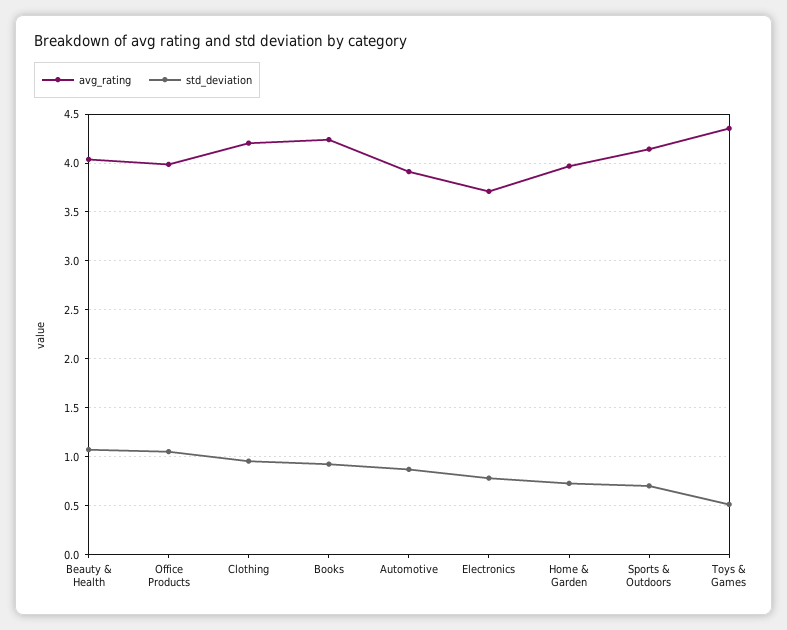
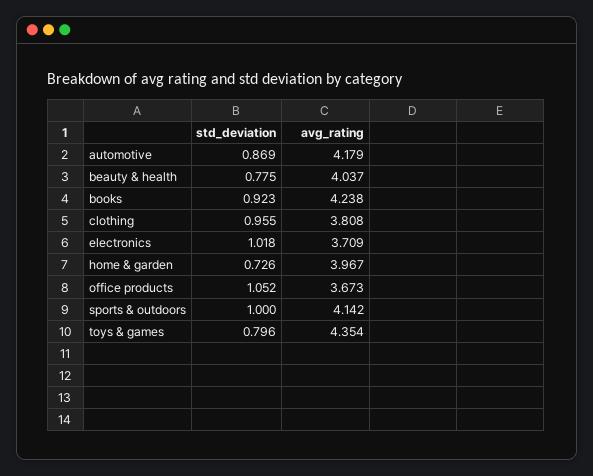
std_deviation, Beauty & Health: 1.1 -> 0.775
avg_rating, Office Products: 4 -> 3.673
avg_rating, Clothing: 4.2 -> 3.808
avg_rating, Automotive: 3.9 -> 4.179
std_deviation, Electronics: 0.8 -> 1.018
std_deviation, Sports & Outdoors: 0.7 -> 1
std_deviation, Toys & Games: 0.5 -> 0.796

